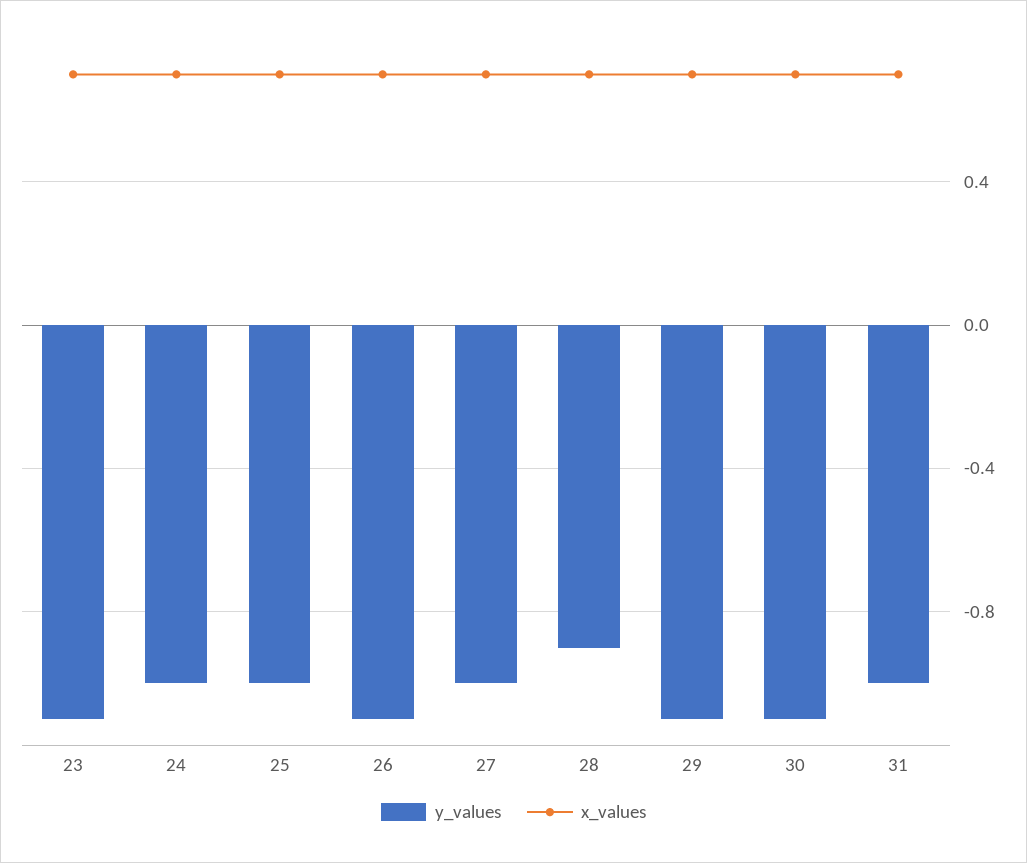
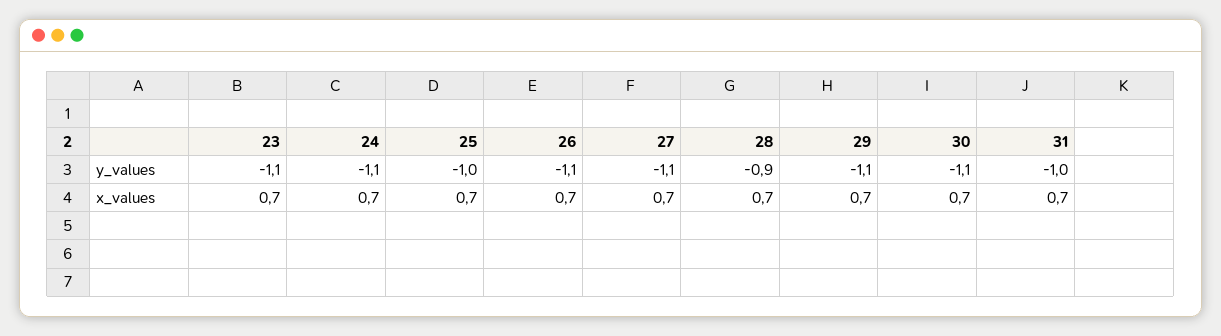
y_values, 24: -1 -> -1.1
y_values, 27: -1 -> -1.1

